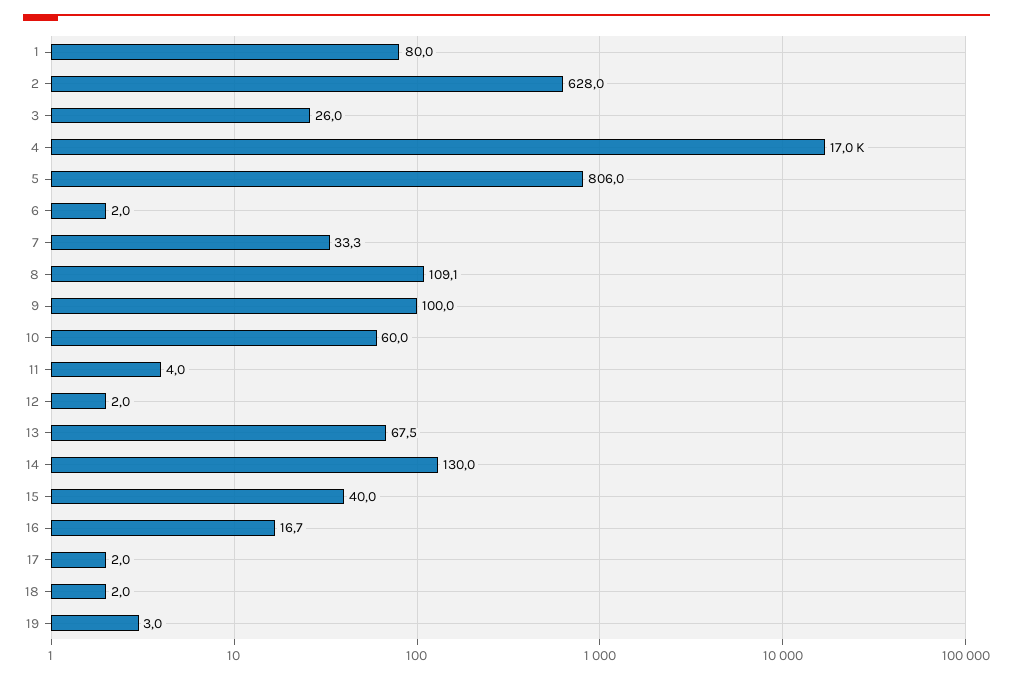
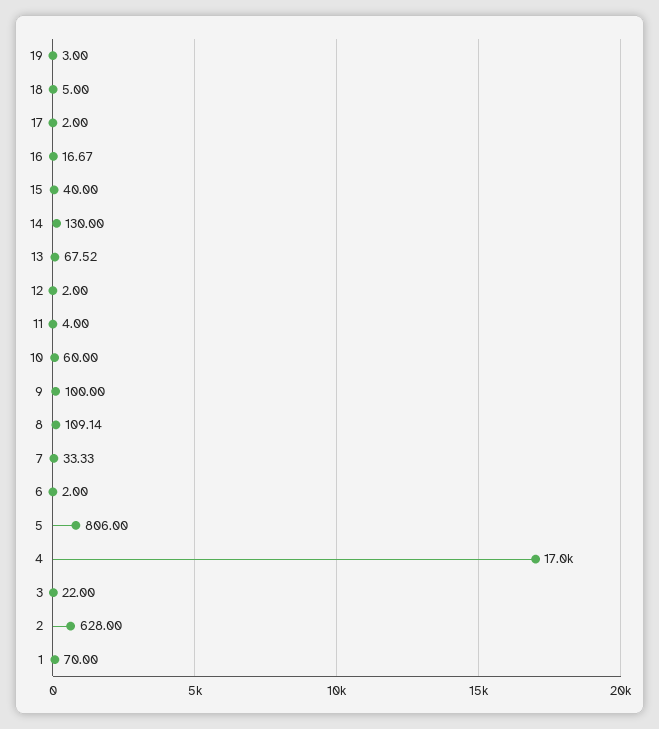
1: 80 -> 70
3: 26 -> 22
18: 2 -> 5

